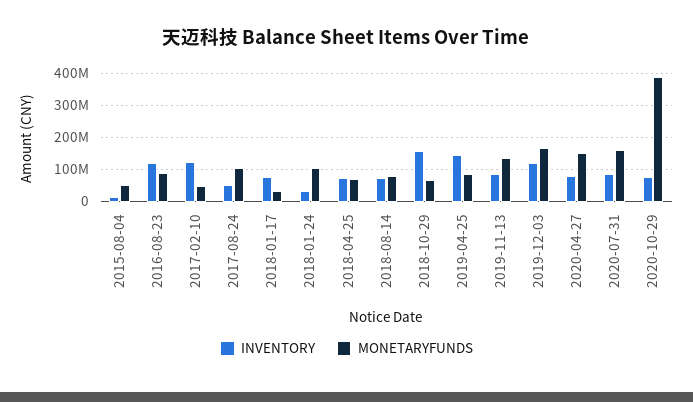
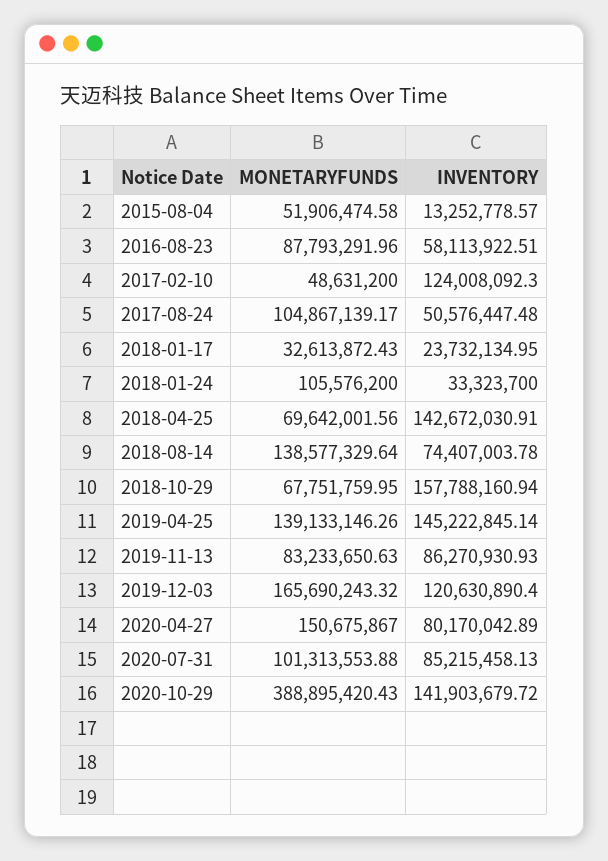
INVENTORY, 2016-08-23: 120000000 -> 58113922.51
INVENTORY, 2018-01-17: 80000000 -> 23732134.95
INVENTORY, 2018-04-25: 80000000 -> 142672030.91
MONETARYFUNDS, 2018-08-14: 80000000 -> 138577329.64
MONETARYFUNDS, 2019-04-25: 80000000 -> 139133146.26
MONETARYFUNDS, 2019-11-13: 140000000 -> 83233650.63
MONETARYFUNDS, 2020-07-31: 160000000 -> 101313553.88
INVENTORY, 2020-10-29: 80000000 -> 141903679.72

